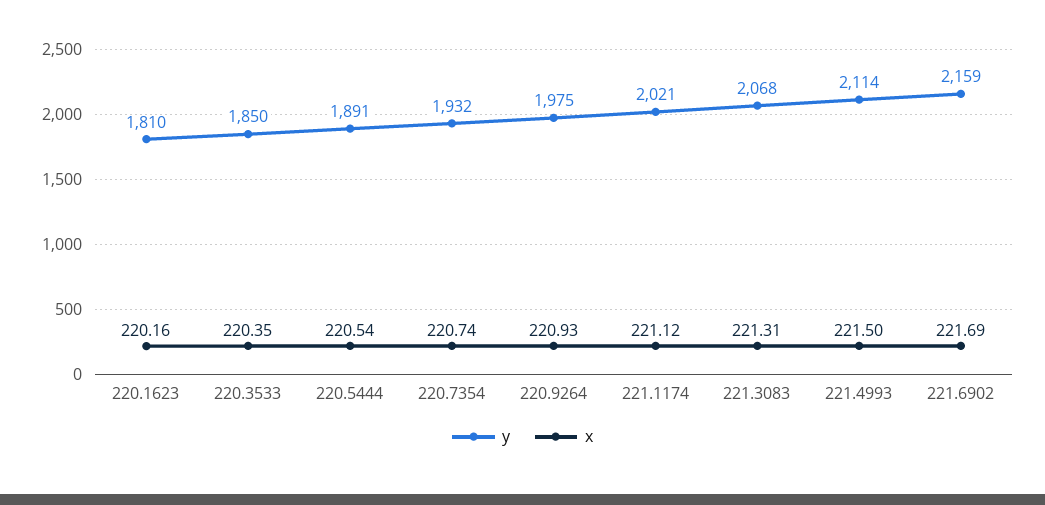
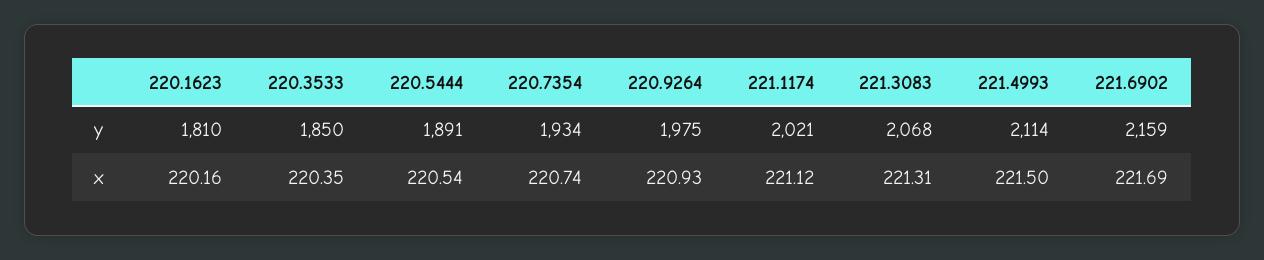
y, 220.7354: 1932 -> 1934

